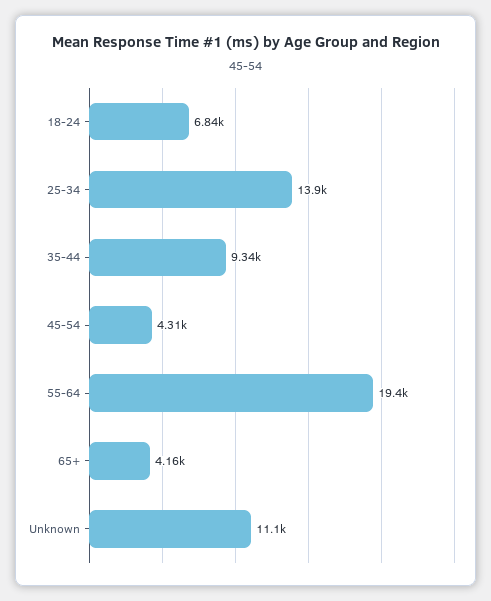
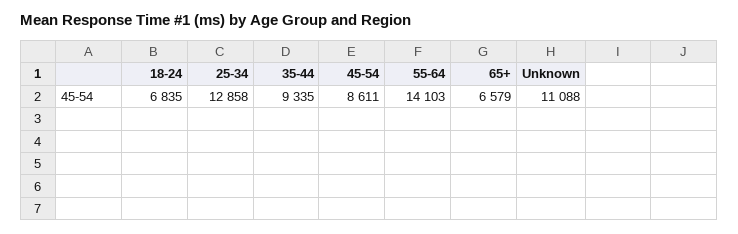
25-34: 13900 -> 12858
45-54: 4310 -> 8611
55-64: 19400 -> 14103
65+: 4160 -> 6579

